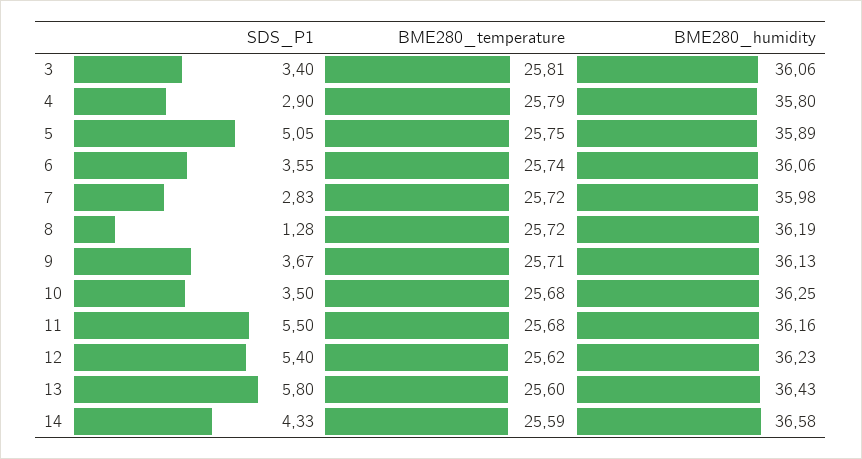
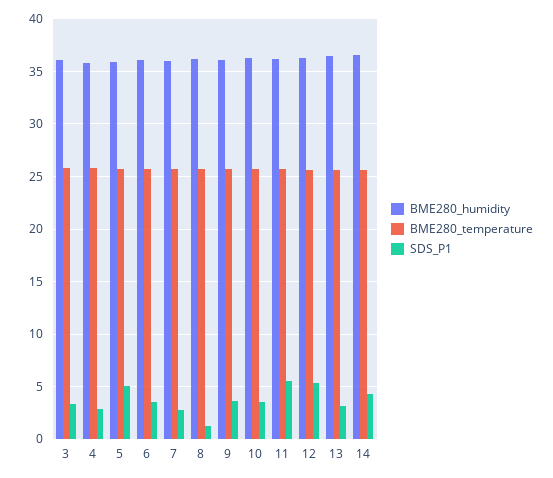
SDS_P1, 13: 5.8 -> 3

